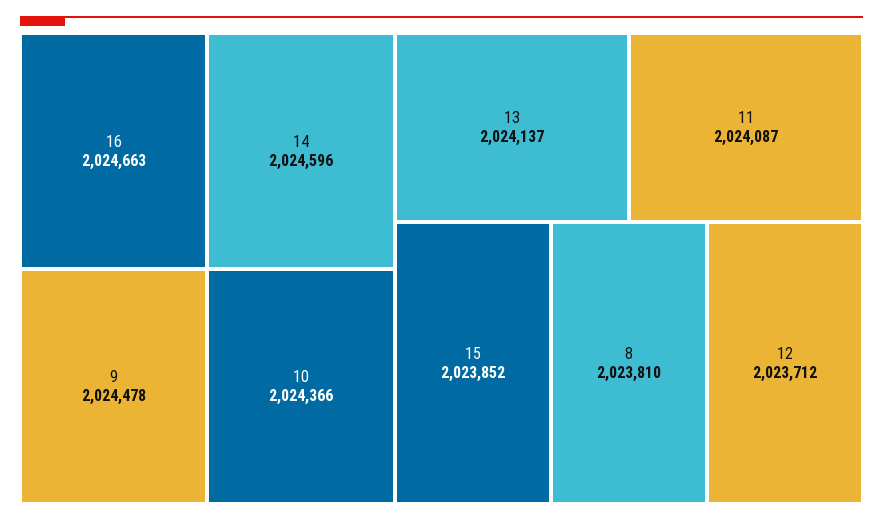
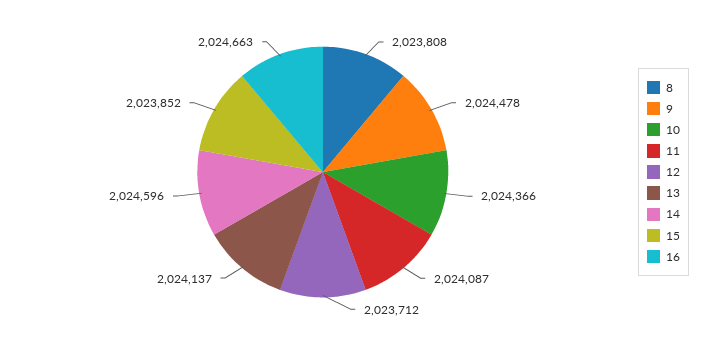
8: 2023810 -> 2023808

